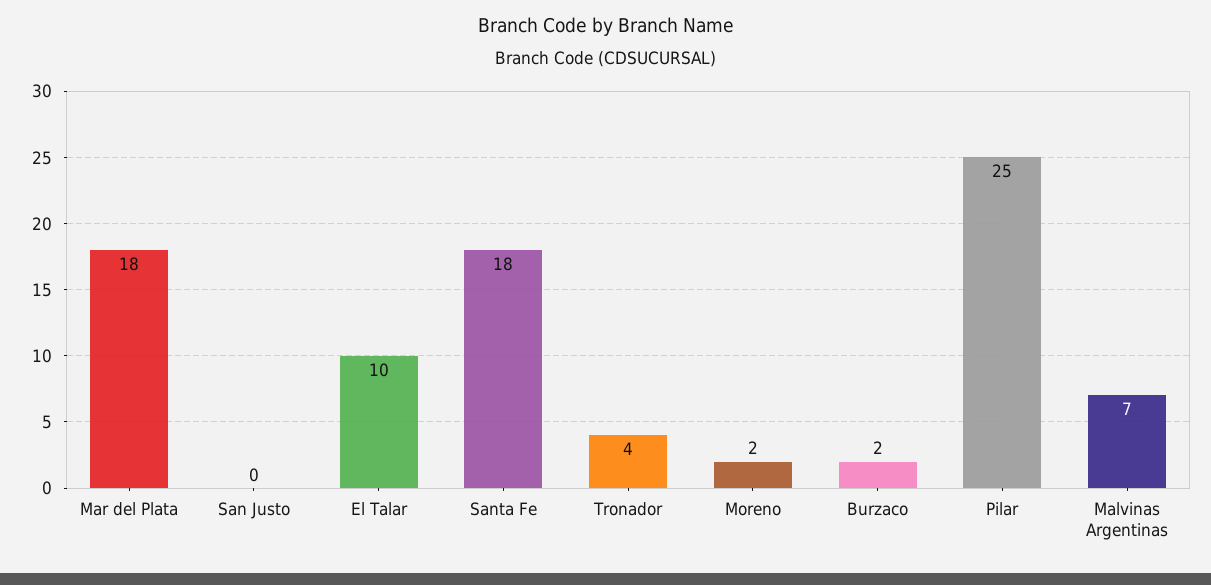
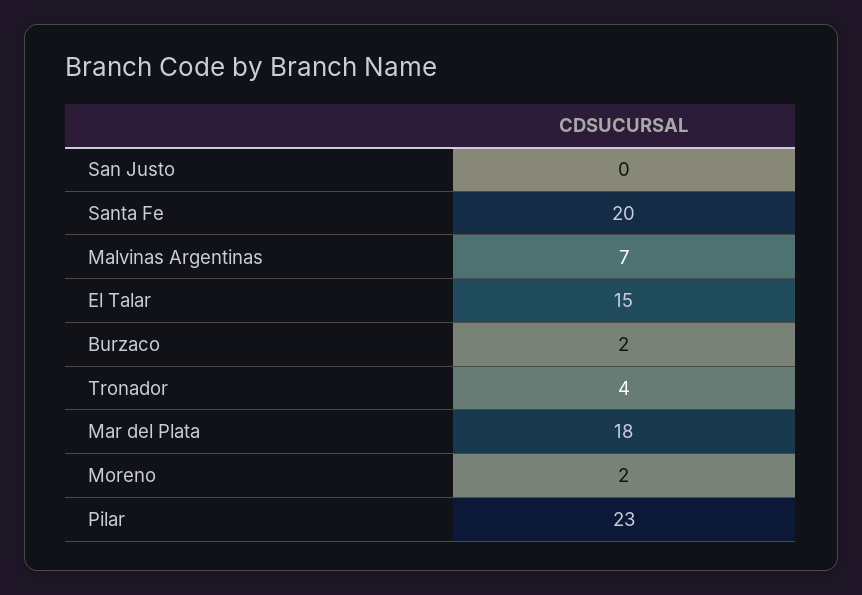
El Talar: 10 -> 15
Santa Fe: 18 -> 20
Pilar: 25 -> 23

